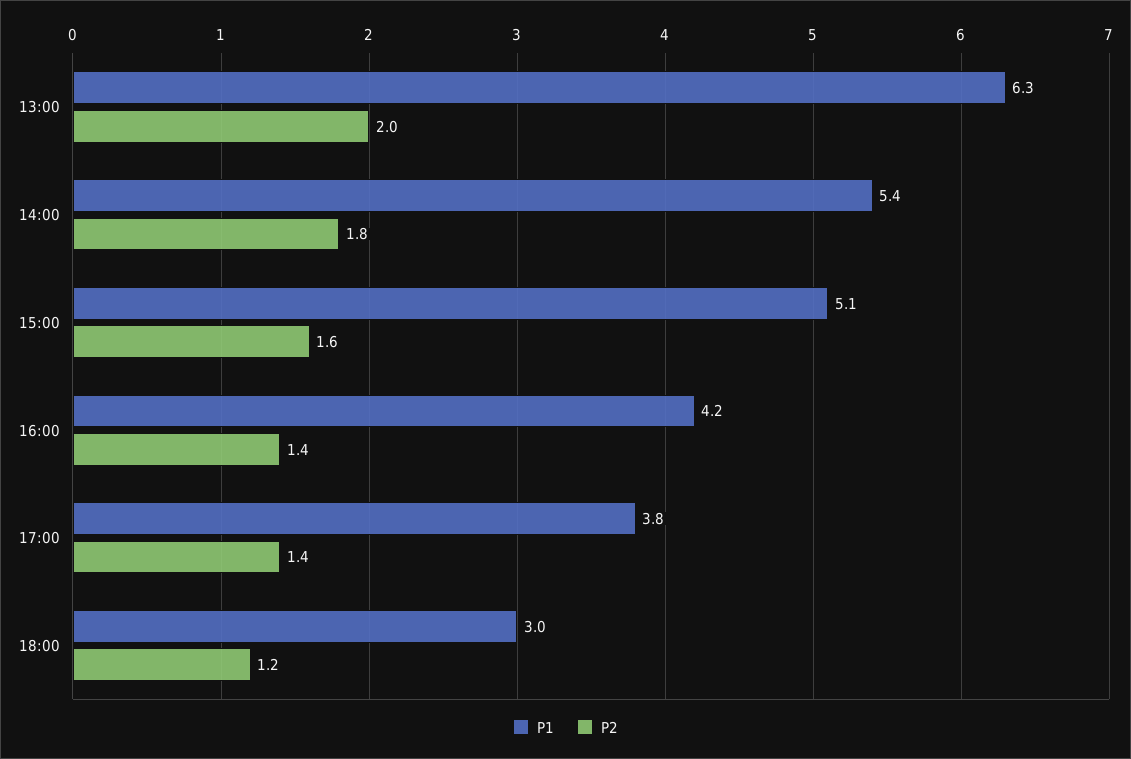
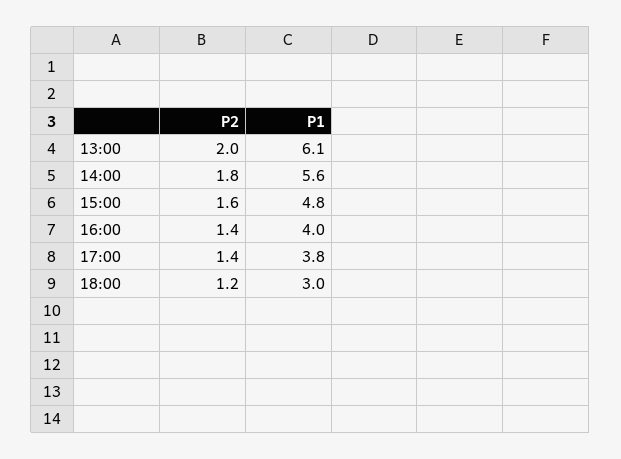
P1, 13:00: 6.3 -> 6.1
P1, 14:00: 5.4 -> 5.6
P1, 15:00: 5.1 -> 4.8
P1, 16:00: 4.2 -> 4

